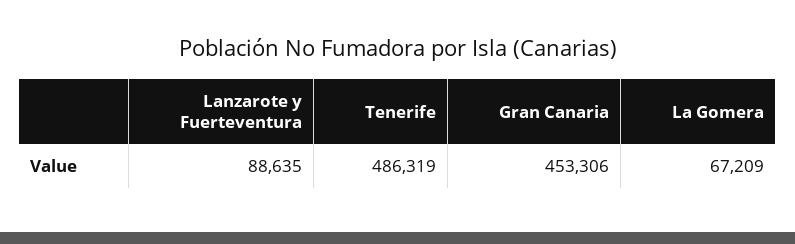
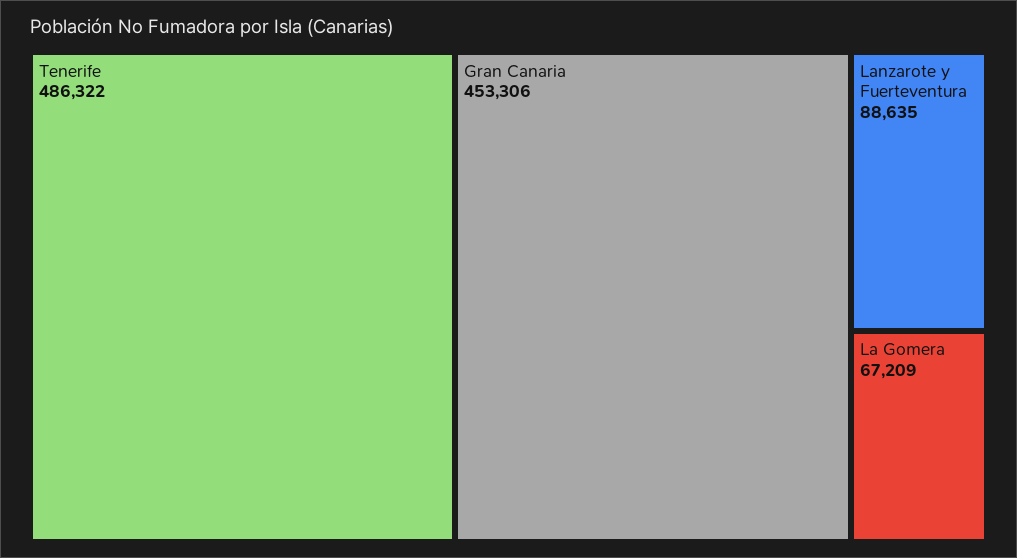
Tenerife: 486319 -> 486322

